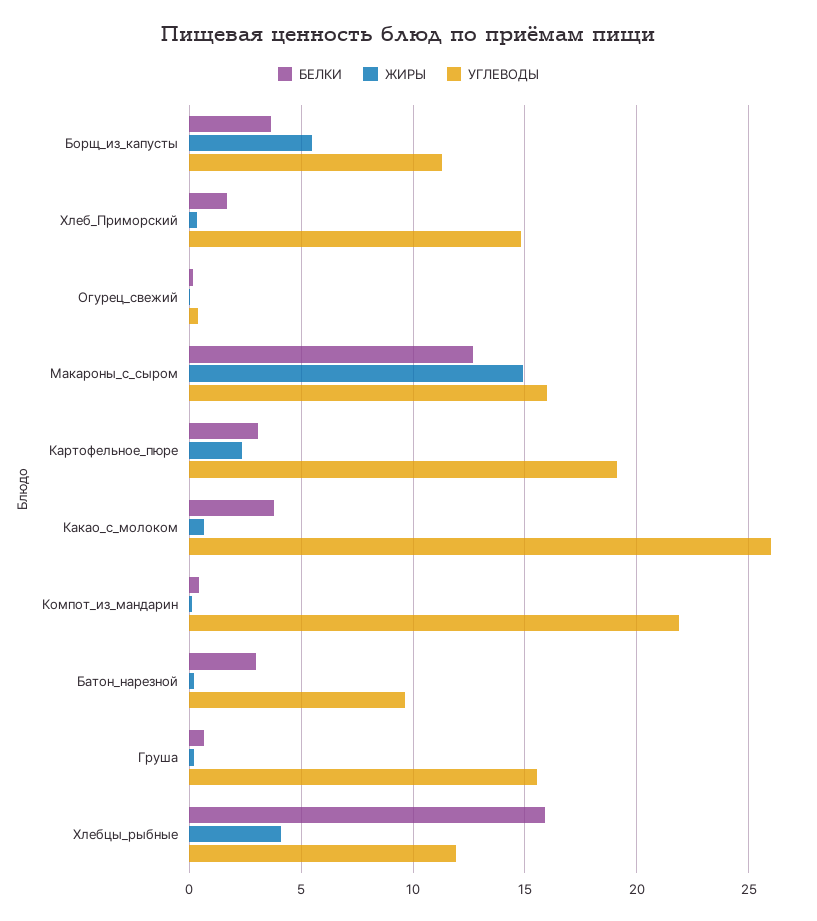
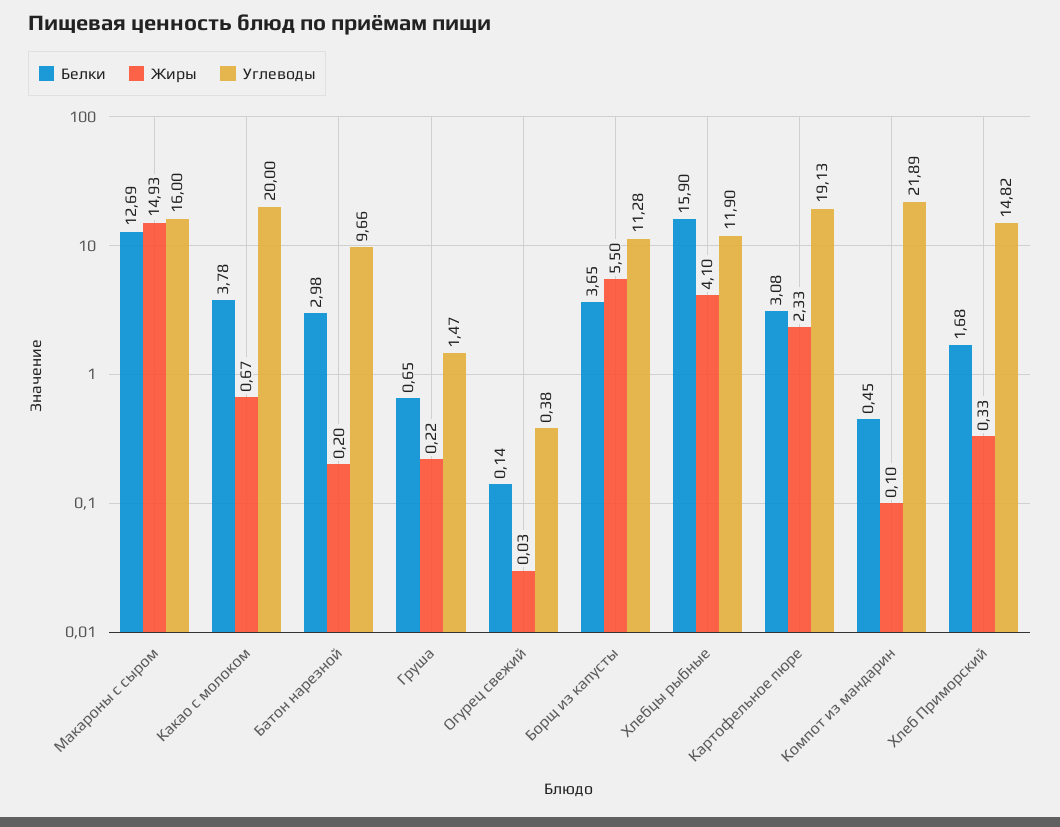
УГЛЕВОДЫ, Какао_с_молоком: 26 -> 20
УГЛЕВОДЫ, Груша: 15.5 -> 1.47

